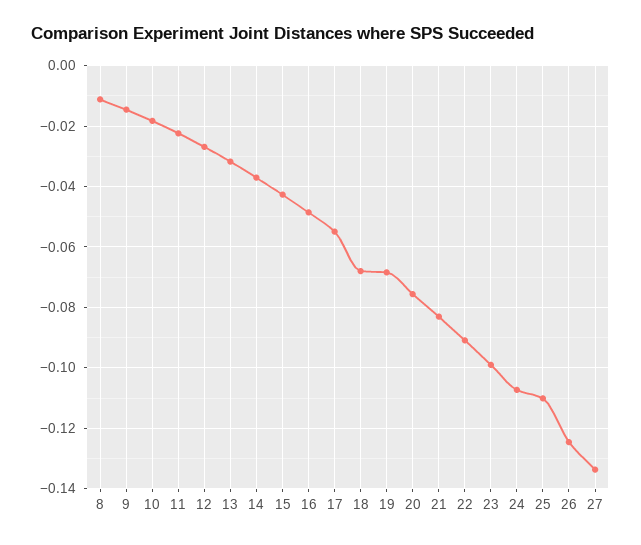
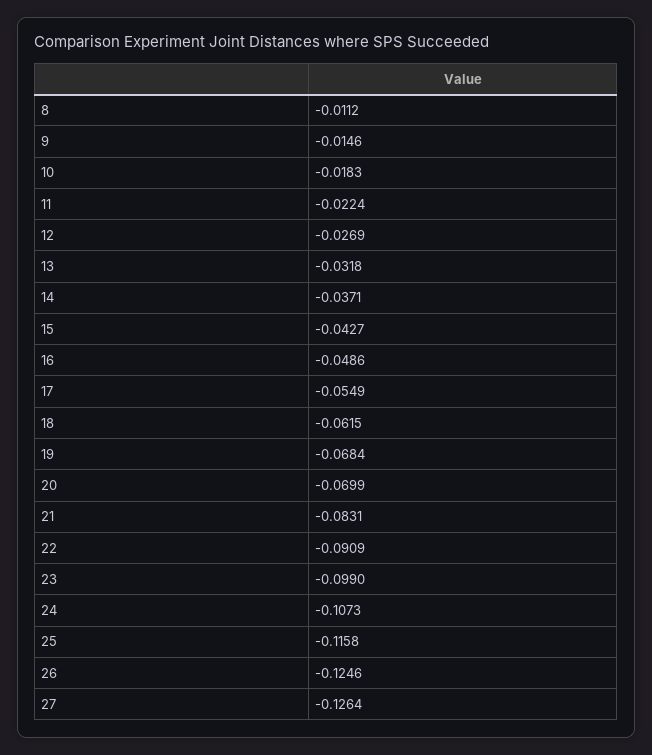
18: -0.068 -> -0.0615
20: -0.076 -> -0.0699
25: -0.11 -> -0.1158
27: -0.134 -> -0.1264

